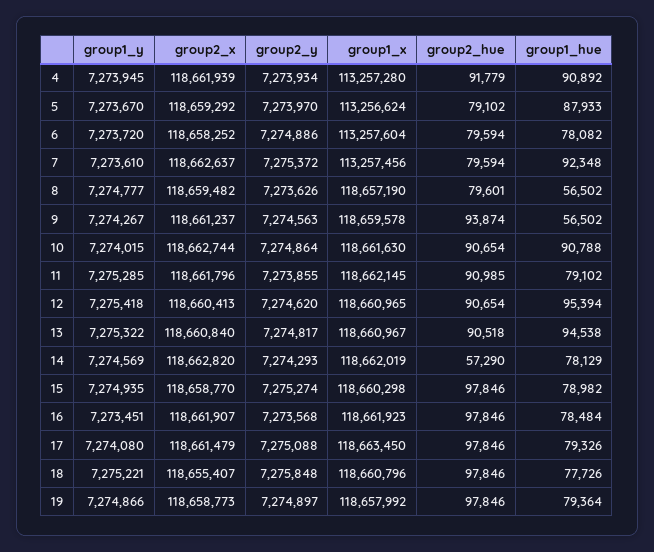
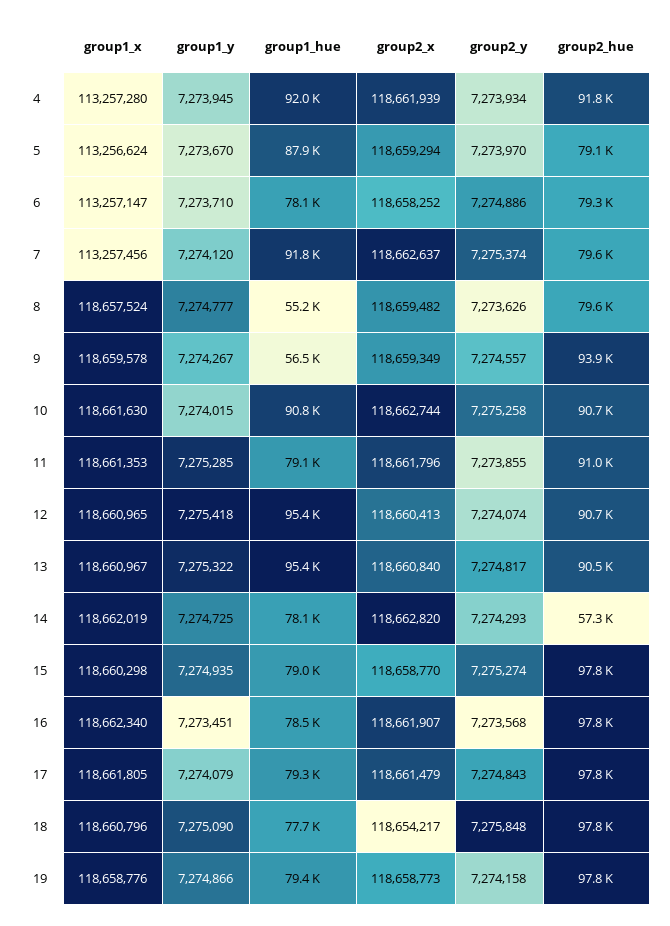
group1_hue, 4: 90892 -> 92000
group2_x, 5: 118659292 -> 118659294
group1_y, 6: 7273720 -> 7273710
group1_x, 6: 113257604 -> 113257147
group2_hue, 6: 79594 -> 79300
group1_y, 7: 7273610 -> 7274120
group2_y, 7: 7275372 -> 7275374
group1_hue, 7: 92348 -> 91800
group1_x, 8: 118657190 -> 118657524
group1_hue, 8: 56502 -> 55200
group2_x, 9: 118661237 -> 118659349
group2_y, 9: 7274563 -> 7274557
group2_y, 10: 7274864 -> 7275258
group1_x, 11: 118662145 -> 118661353
group2_y, 12: 7274620 -> 7274074
group1_hue, 13: 94538 -> 95400
group1_y, 14: 7274569 -> 7274725
group1_x, 16: 118661923 -> 118662340
group1_y, 17: 7274080 -> 7274079
group2_y, 17: 7275088 -> 7274843
group1_x, 17: 118663450 -> 118661805
group1_y, 18: 7275221 -> 7275090
group2_x, 18: 118655407 -> 118654217
group2_y, 19: 7274897 -> 7274158
group1_x, 19: 118657992 -> 118658776

